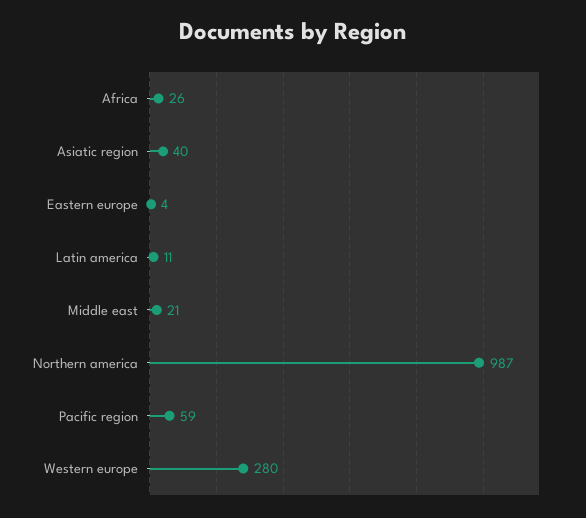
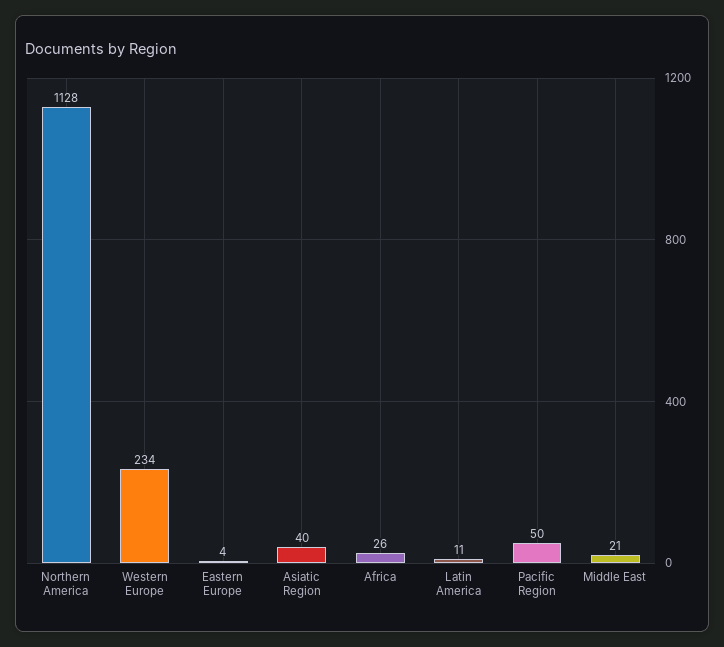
Northern america: 987 -> 1128
Pacific region: 59 -> 50
Western europe: 280 -> 234

